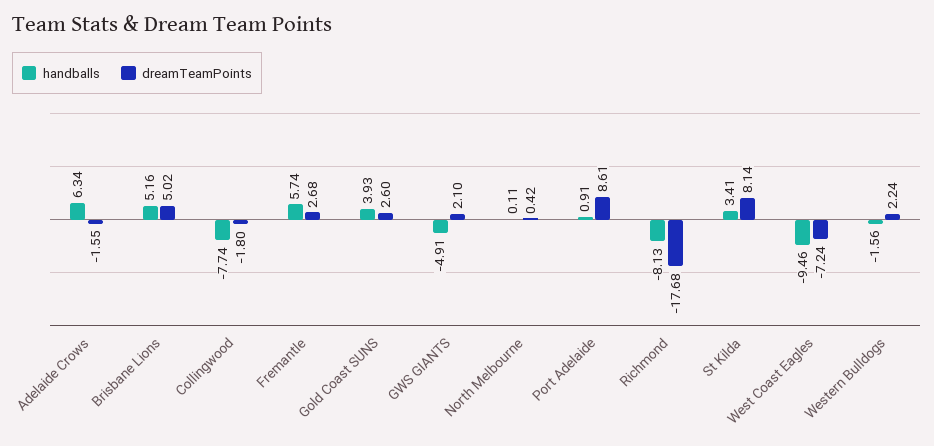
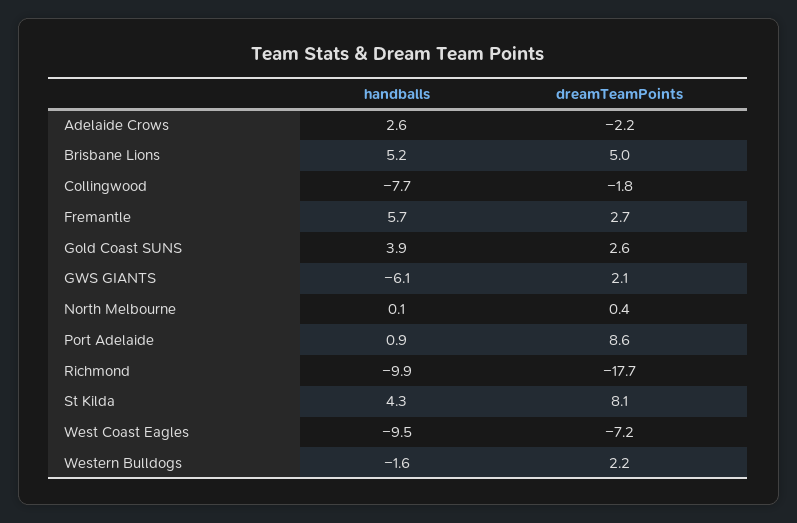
handballs, Adelaide Crows: 6.34 -> 2.6
dreamTeamPoints, Adelaide Crows: -1.55 -> -2.2
handballs, GWS GIANTS: -4.91 -> -6.1
handballs, Richmond: -8.13 -> -9.9
handballs, St Kilda: 3.41 -> 4.3

